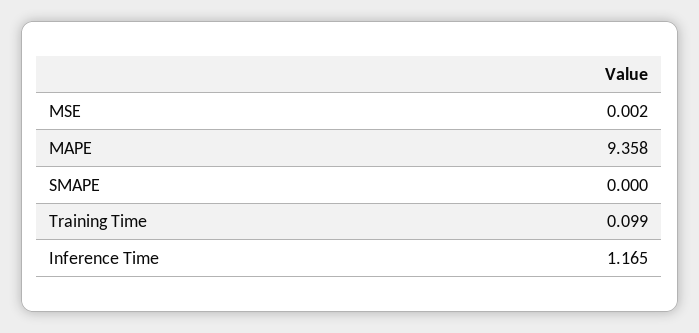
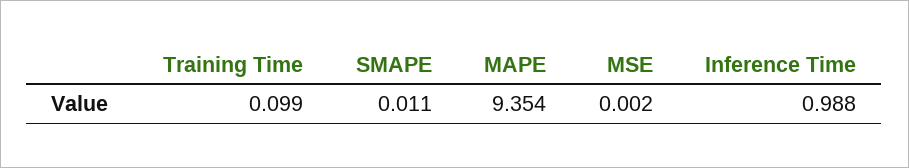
MAPE: 9.358 -> 9.354
SMAPE: 0 -> 0.011
Inference Time: 1.165 -> 0.988

